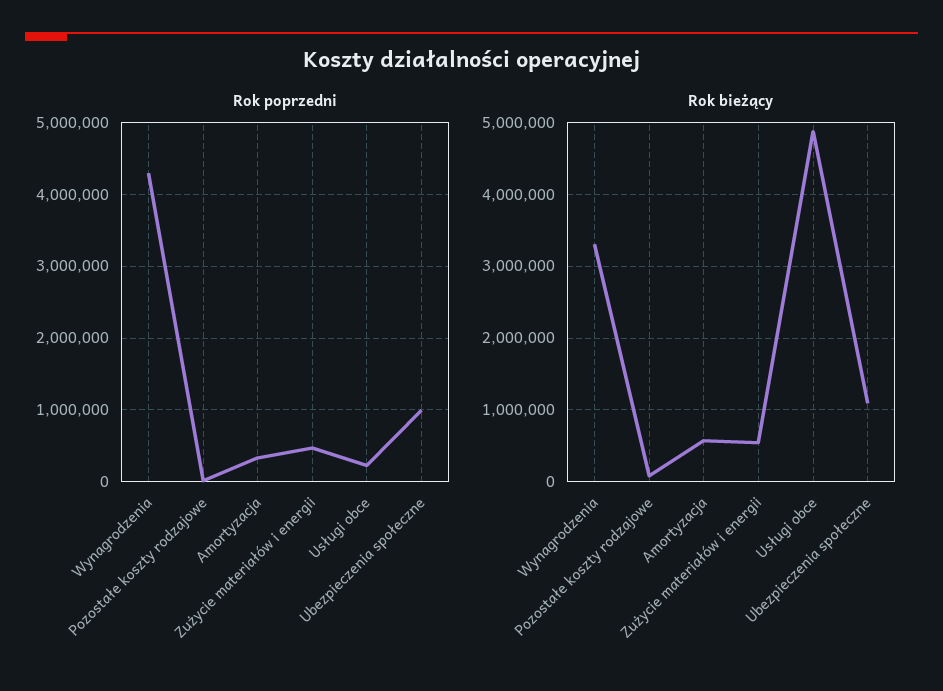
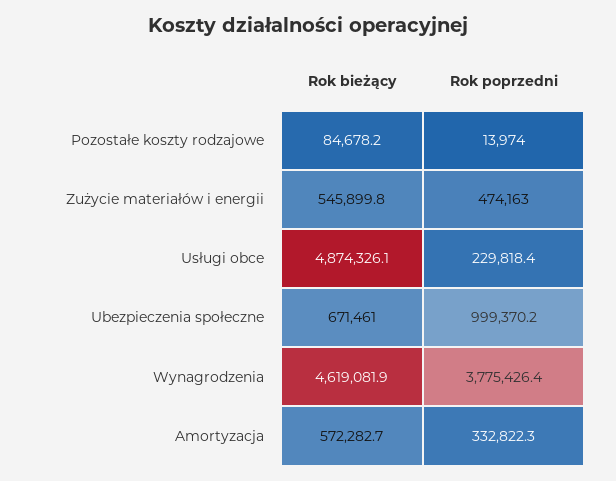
Rok poprzedni, Wynagrodzenia: 4300000 -> 3775426.4
Rok bieżący, Wynagrodzenia: 3300000 -> 4619081.9
Rok bieżący, Ubezpieczenia społeczne: 1100000 -> 671461

